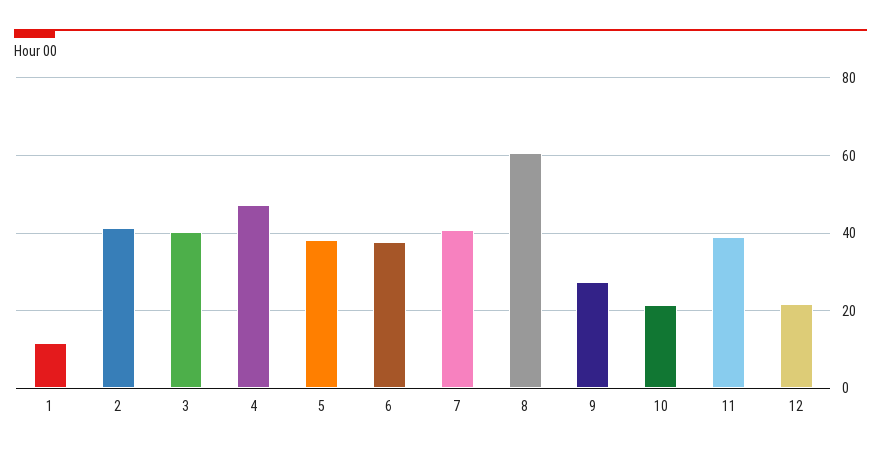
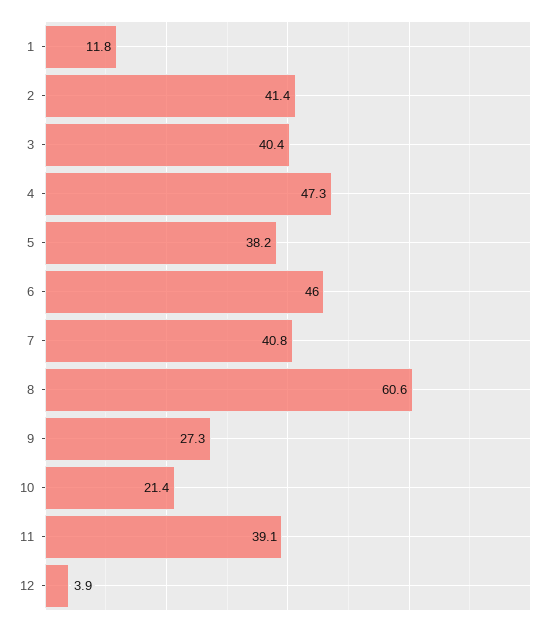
6: 38 -> 46
12: 22 -> 3.9

